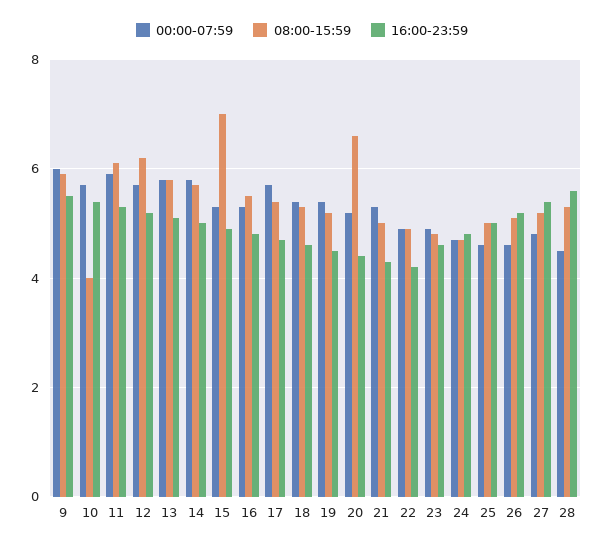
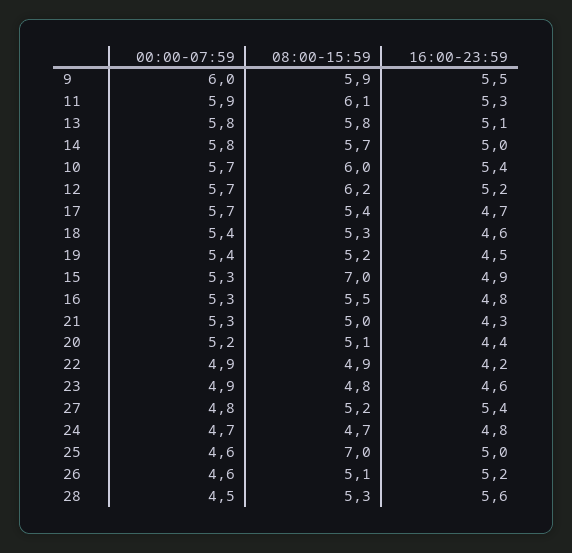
08:00-15:59, 10: 4 -> 6
08:00-15:59, 20: 6.5 -> 5.1
08:00-15:59, 25: 5 -> 7

